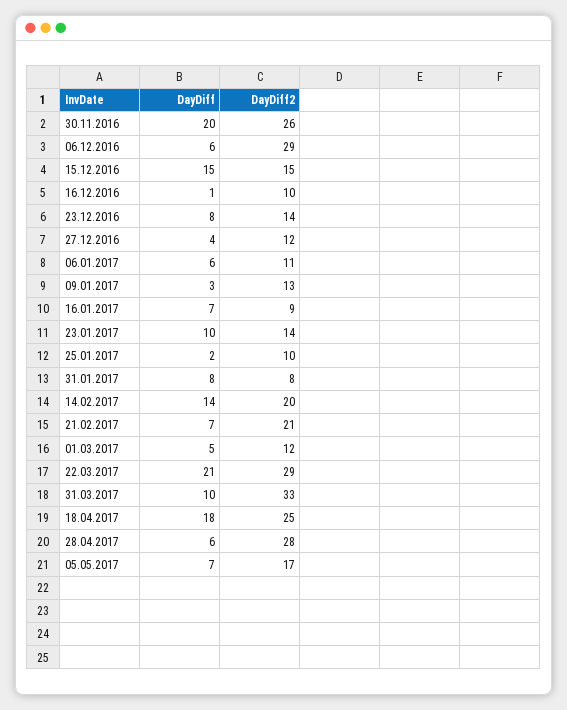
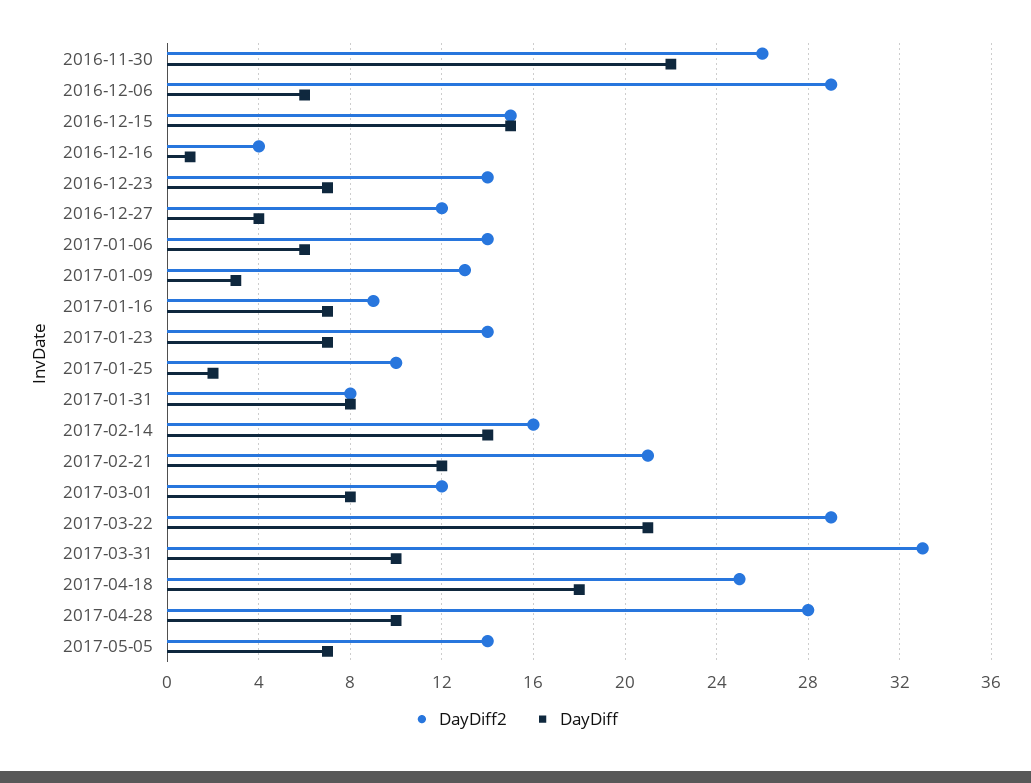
DayDiff, 30.11.2016: 20 -> 22
DayDiff2, 16.12.2016: 10 -> 4
DayDiff, 23.12.2016: 8 -> 7
DayDiff2, 06.01.2017: 11 -> 14
DayDiff, 23.01.2017: 10 -> 7
DayDiff2, 14.02.2017: 20 -> 16
DayDiff, 21.02.2017: 7 -> 12
DayDiff, 01.03.2017: 5 -> 8
DayDiff, 28.04.2017: 6 -> 10
DayDiff2, 05.05.2017: 17 -> 14

